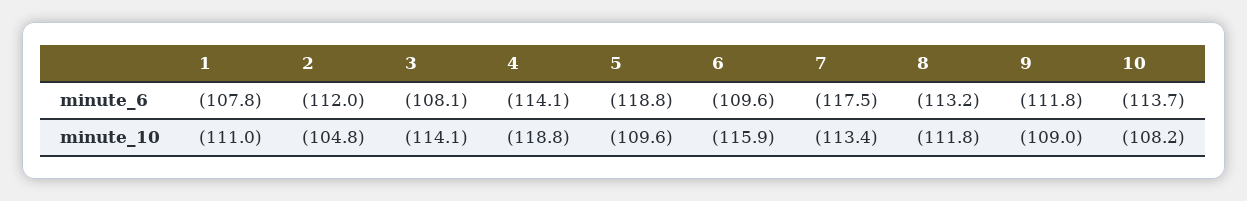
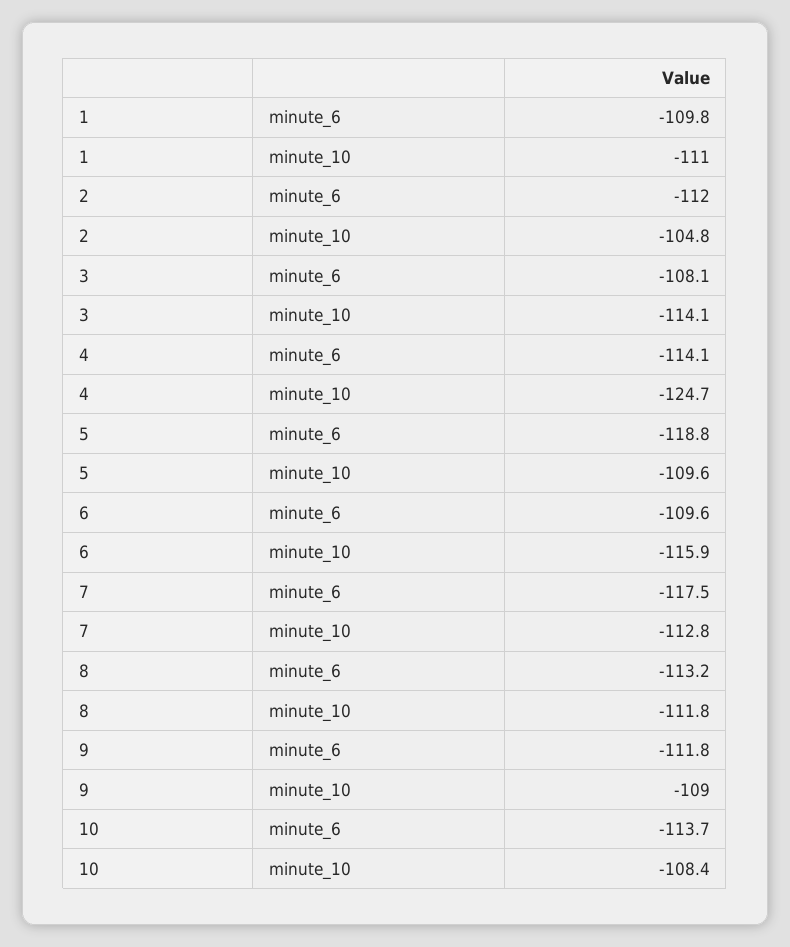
1, minute_6: -107.8 -> -109.8
4, minute_10: -118.8 -> -124.7
7, minute_10: -113.4 -> -112.8
10, minute_10: -108.2 -> -108.4

